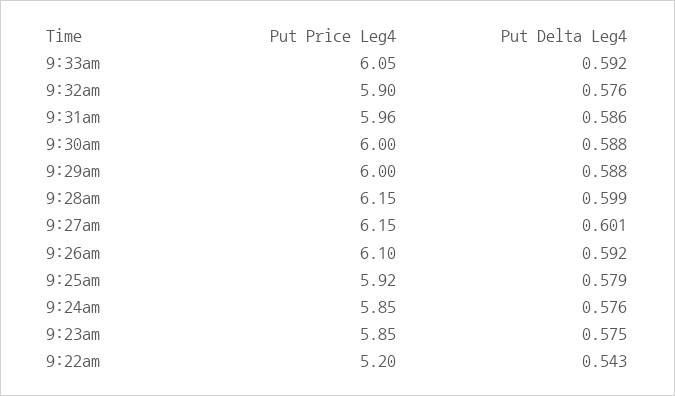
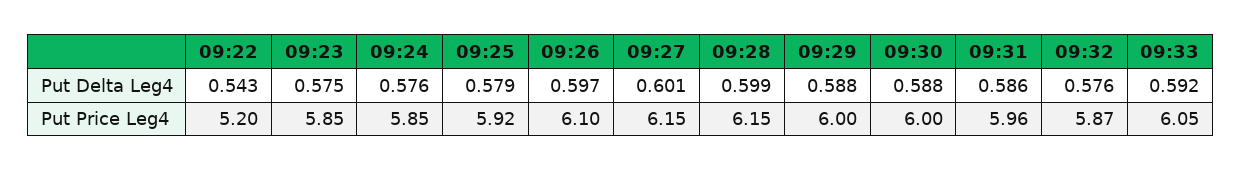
Put Price Leg4, 9:32am: 5.9 -> 5.87
Put Delta Leg4, 9:26am: 0.592 -> 0.597

